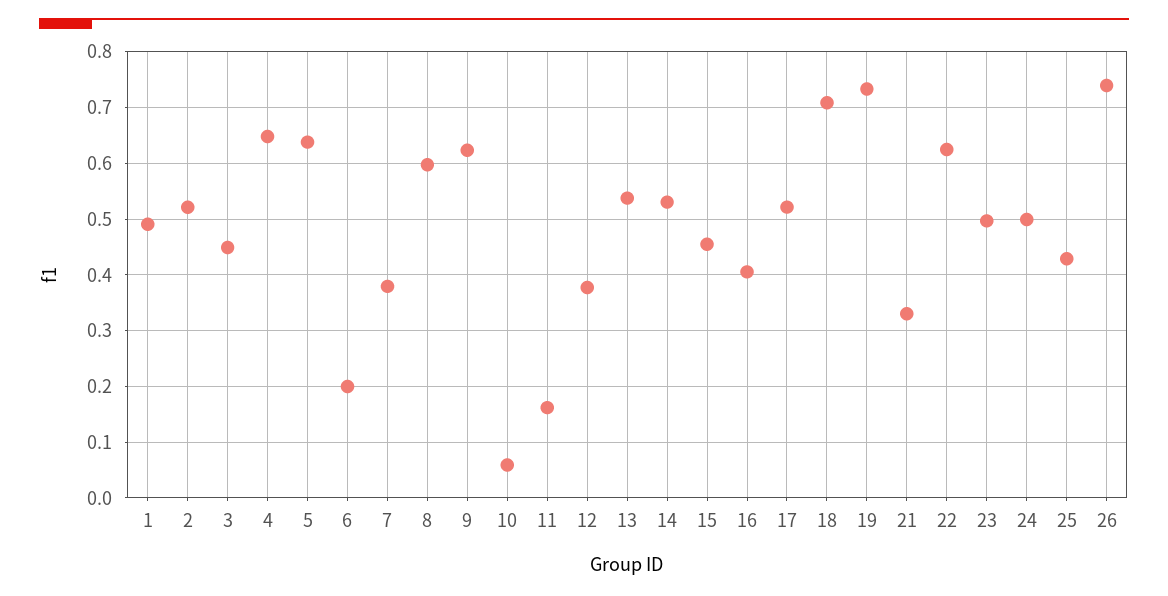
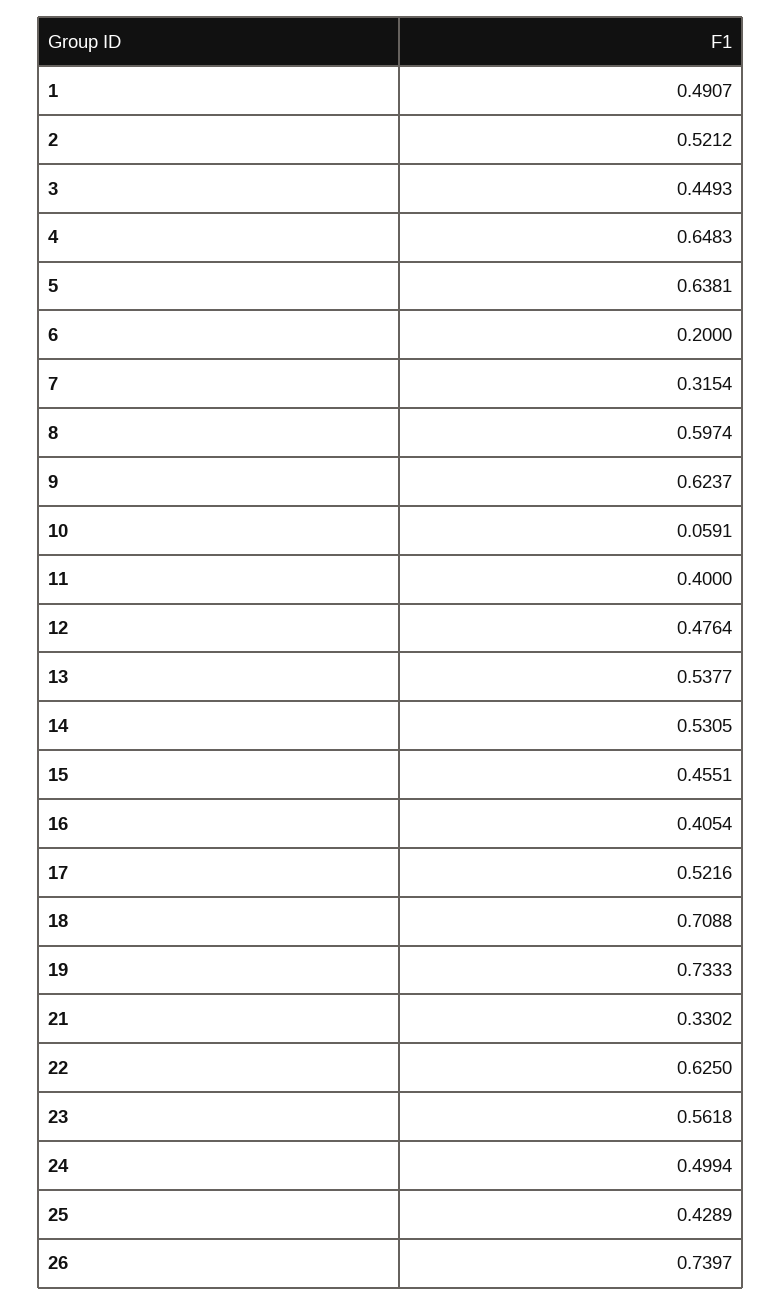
7: 0.38 -> 0.3154
11: 0.16 -> 0.4
12: 0.38 -> 0.4764
23: 0.5 -> 0.5618

